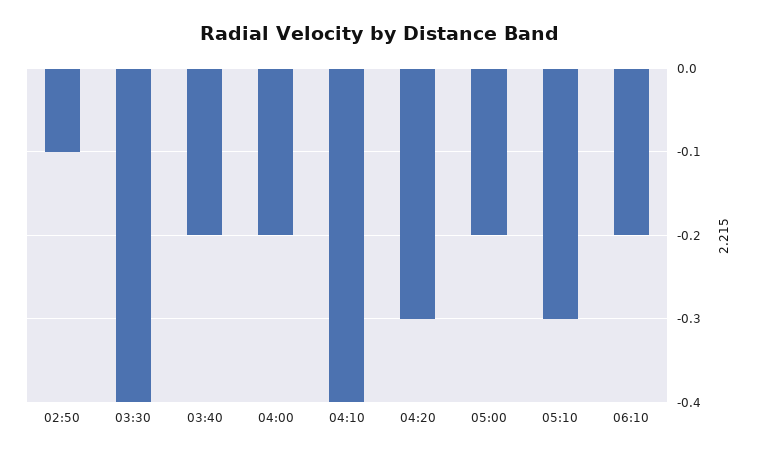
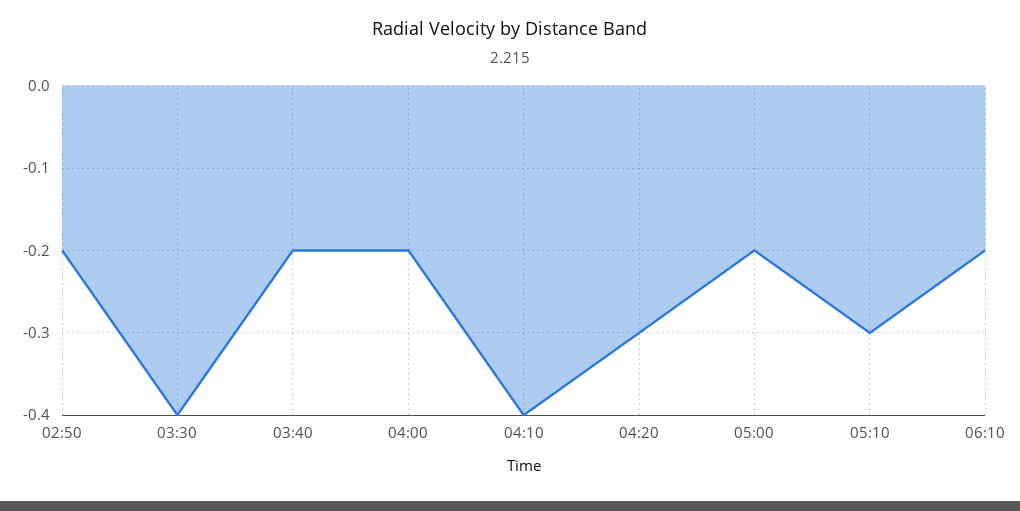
02:50: -0.1 -> -0.2

